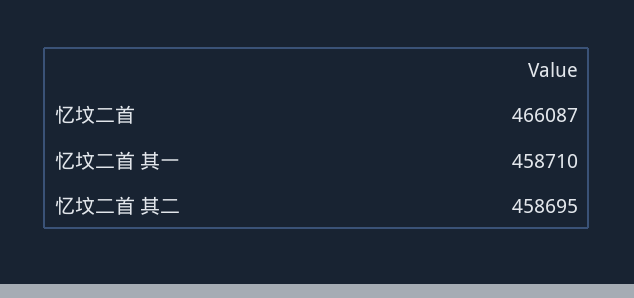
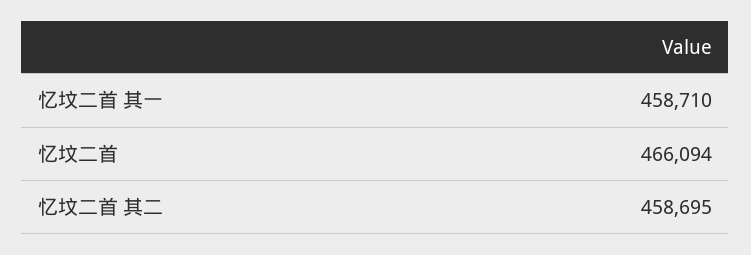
忆坟二首: 466087 -> 466094

